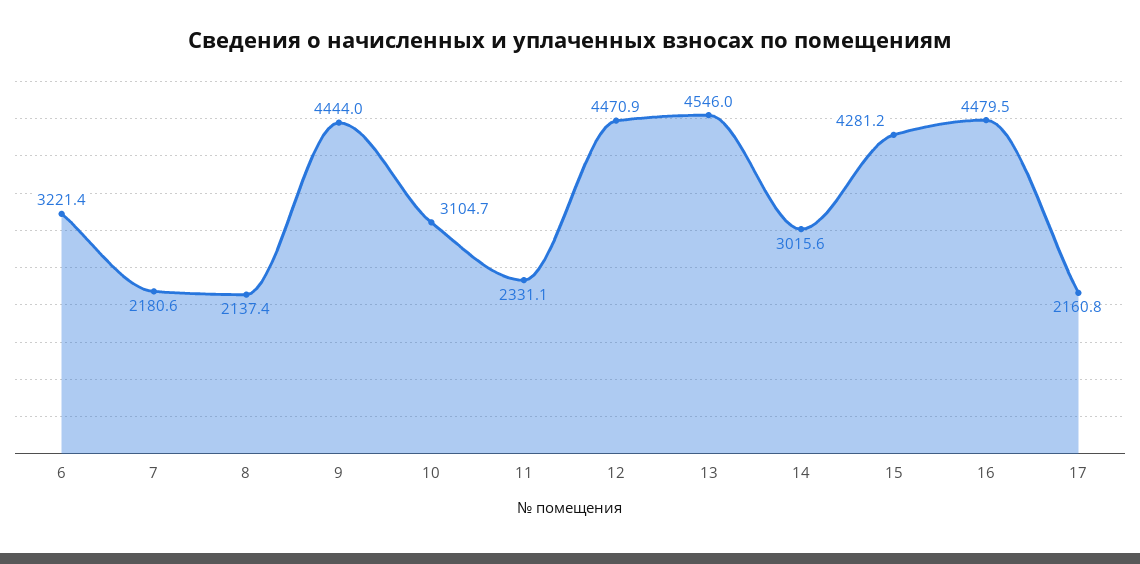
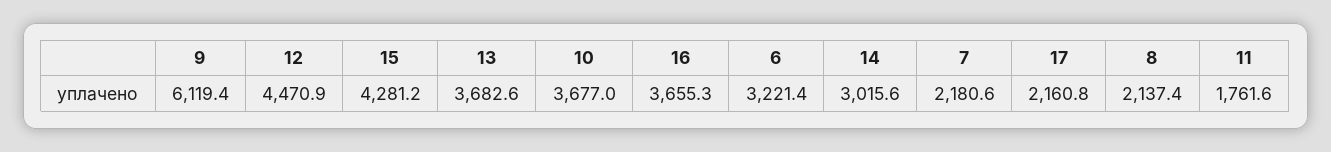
9: 4444 -> 6119.4
10: 3104.7 -> 3677
11: 2331.1 -> 1761.6
13: 4546 -> 3682.6
16: 4479.5 -> 3655.3

